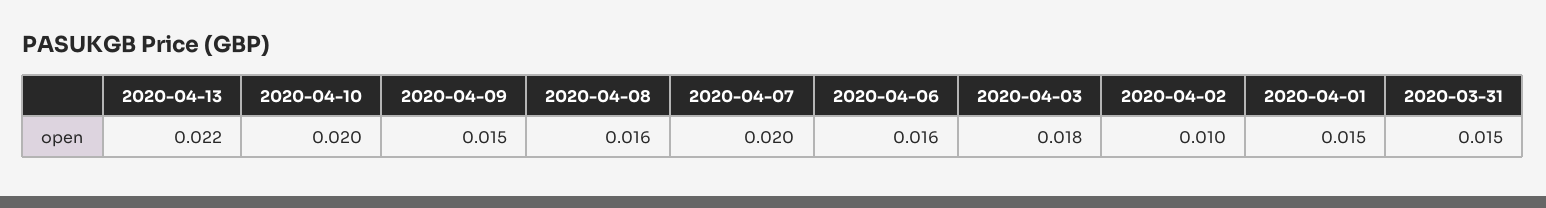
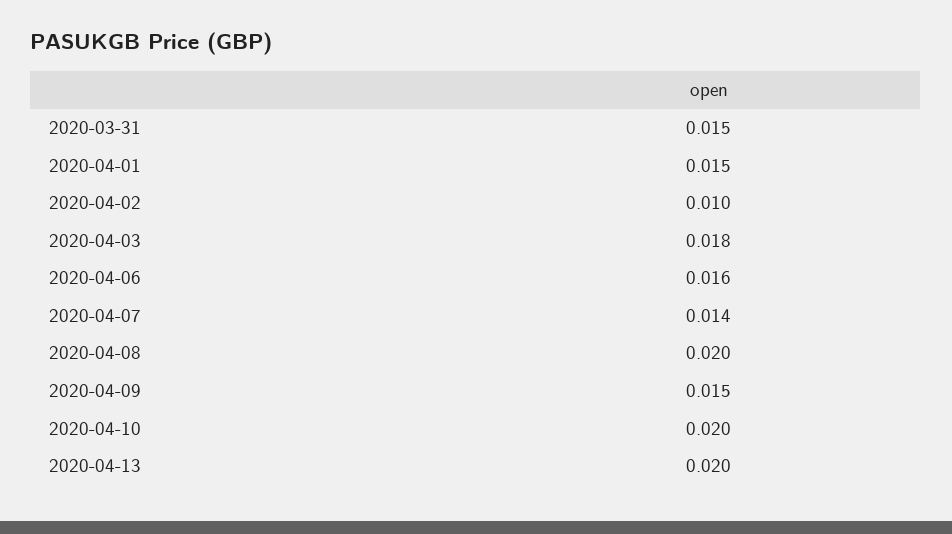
2020-04-13: 0.022 -> 0.02
2020-04-08: 0.016 -> 0.02
2020-04-07: 0.02 -> 0.014

